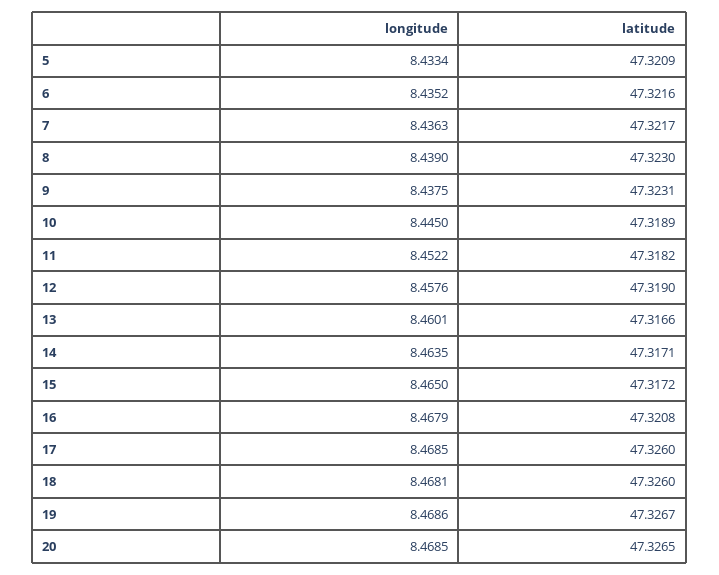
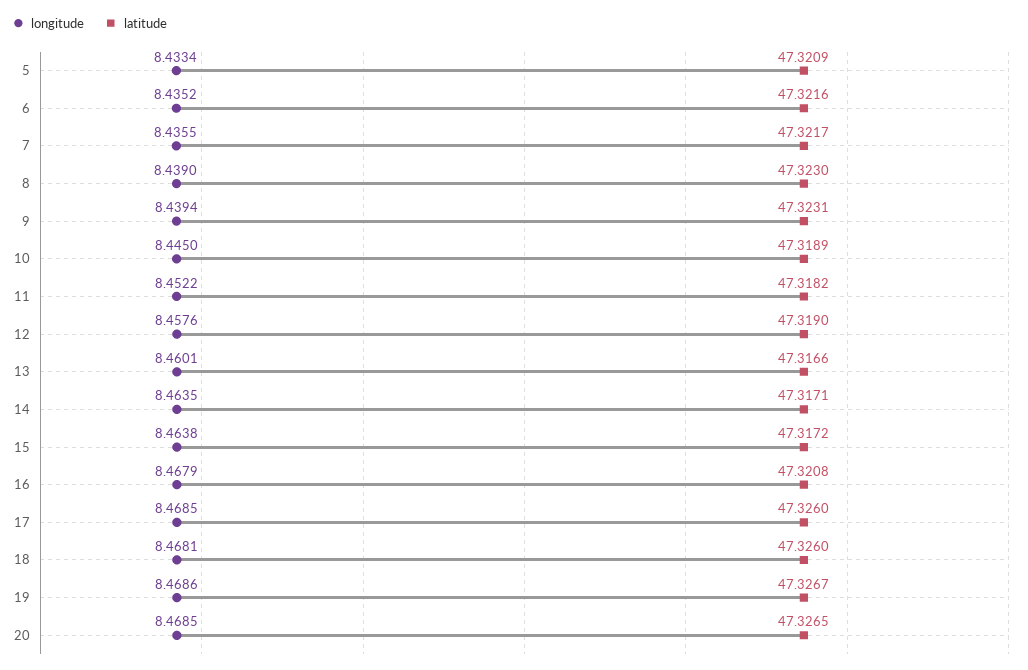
longitude, 7: 8.4363 -> 8.4355
longitude, 9: 8.4375 -> 8.4394
longitude, 15: 8.465 -> 8.4638

